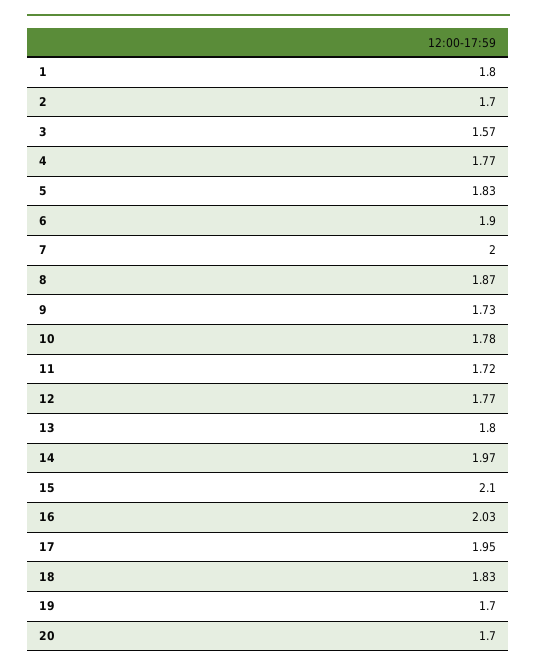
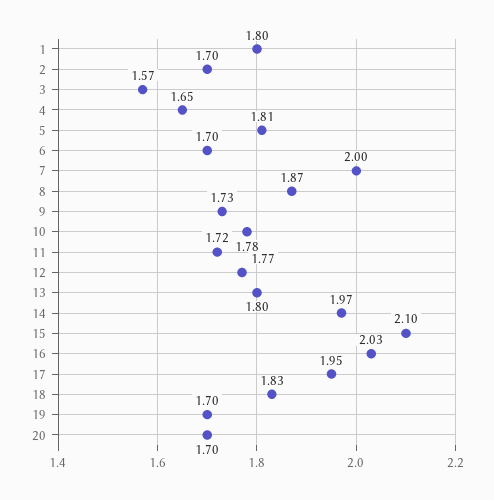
4: 1.77 -> 1.65
5: 1.83 -> 1.81
6: 1.9 -> 1.7

